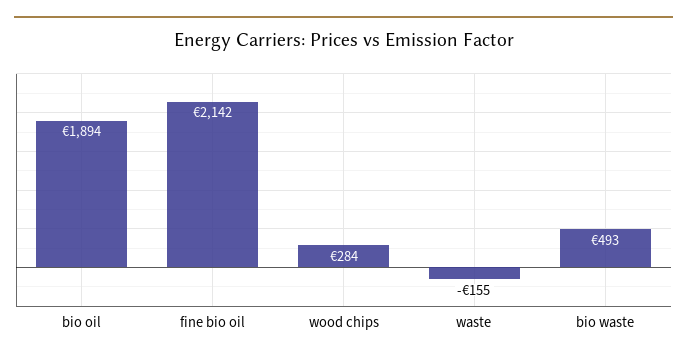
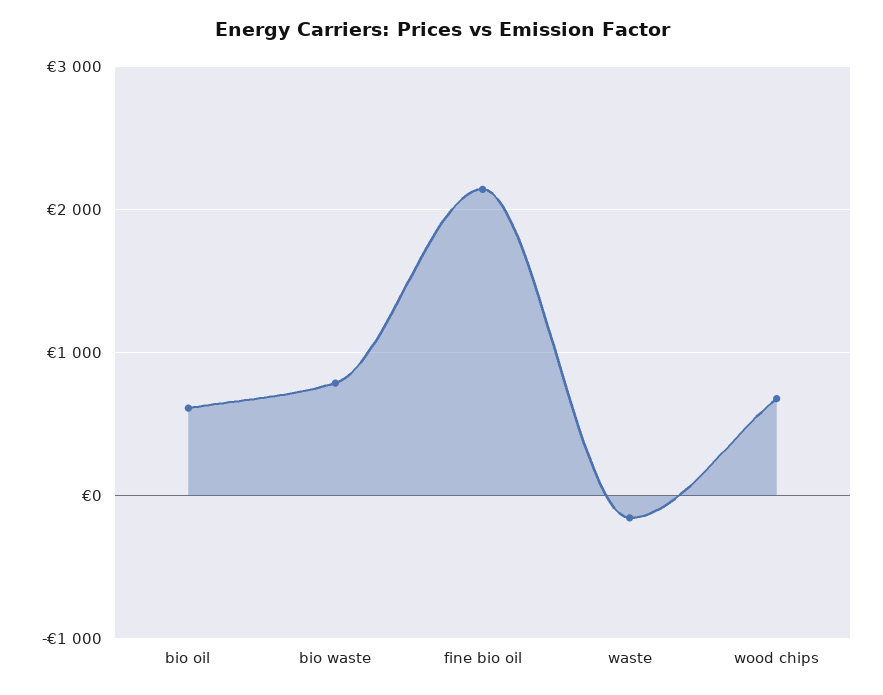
bio oil: 1894 -> 600
wood chips: 284 -> 700
bio waste: 493 -> 800

